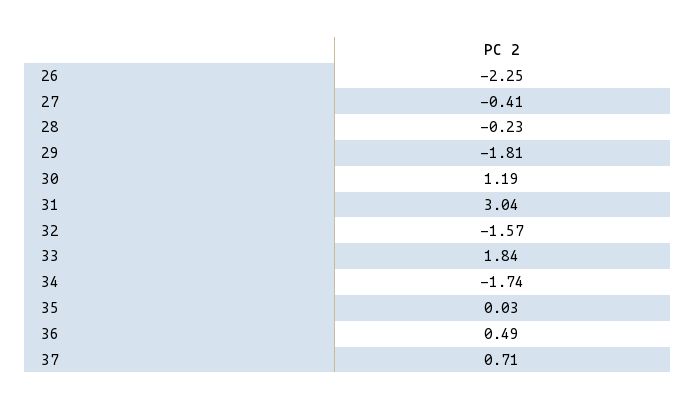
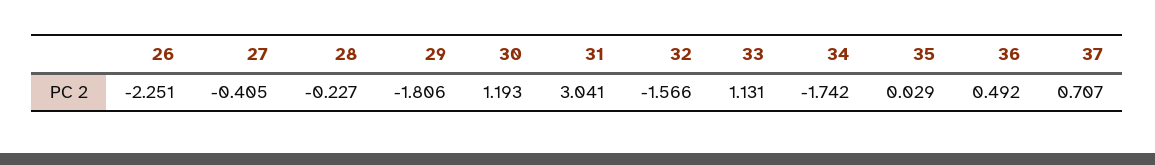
33: 1.84 -> 1.131

